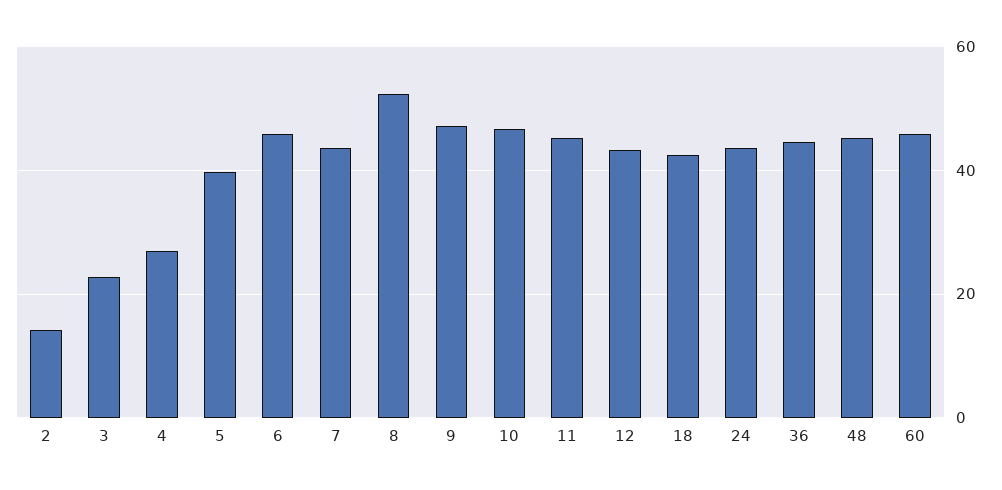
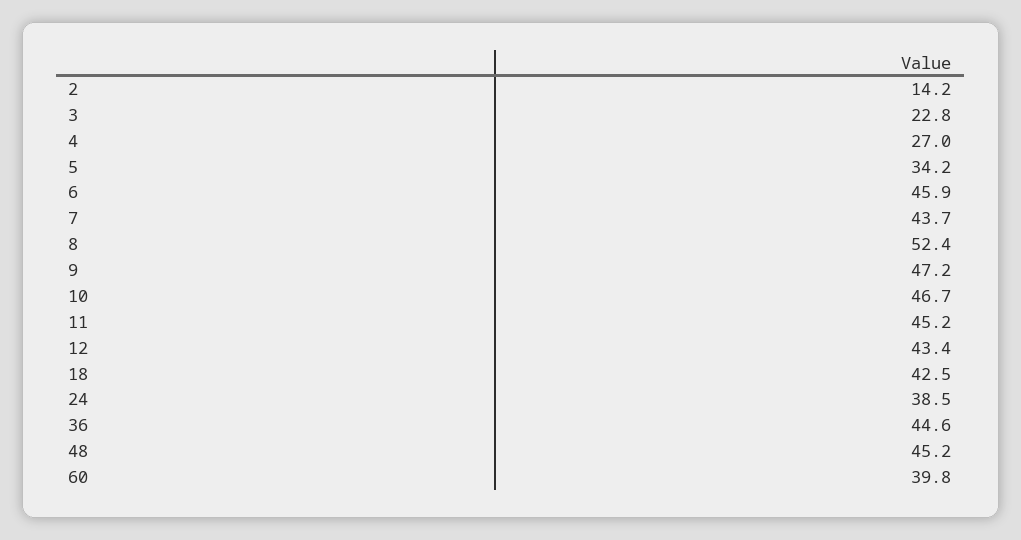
5: 40 -> 34.2
24: 44 -> 38.5
60: 46 -> 39.8

